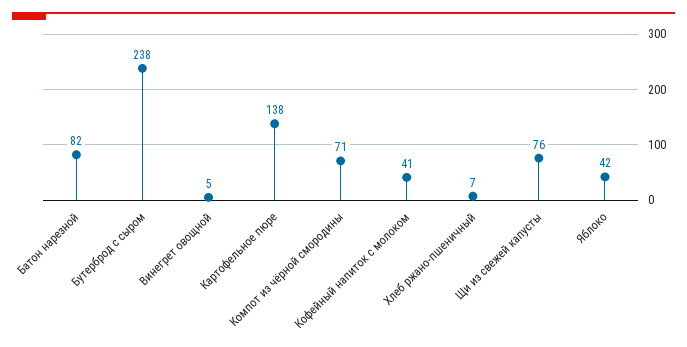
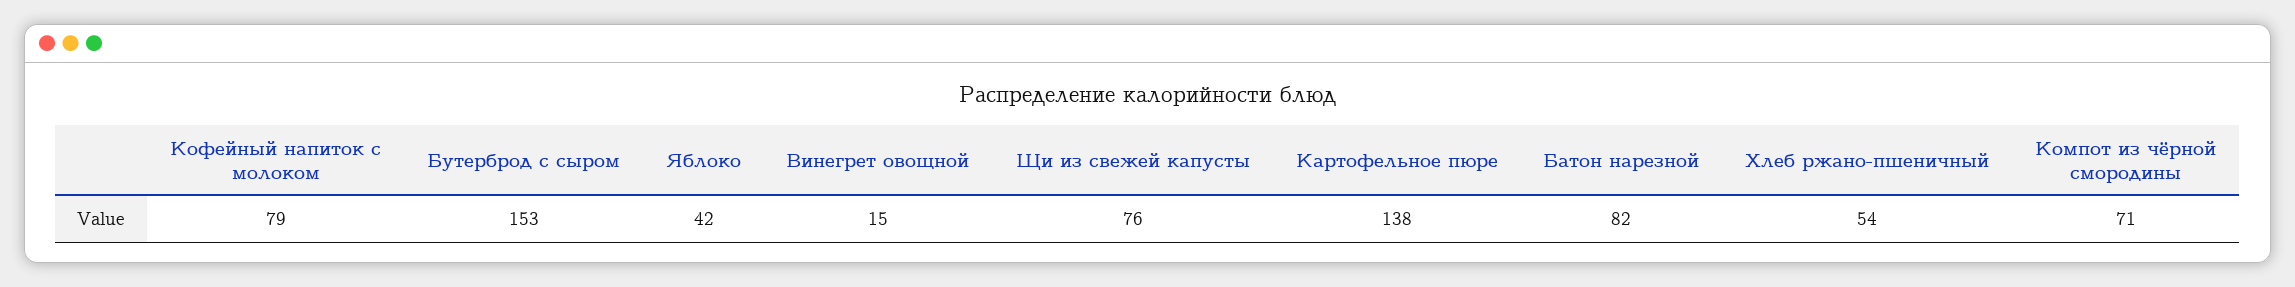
Бутерброд с сыром: 238 -> 153
Винегрет овощной: 5 -> 15
Кофейный напиток с молоком: 41 -> 79
Хлеб ржано-пшеничный: 7 -> 54

